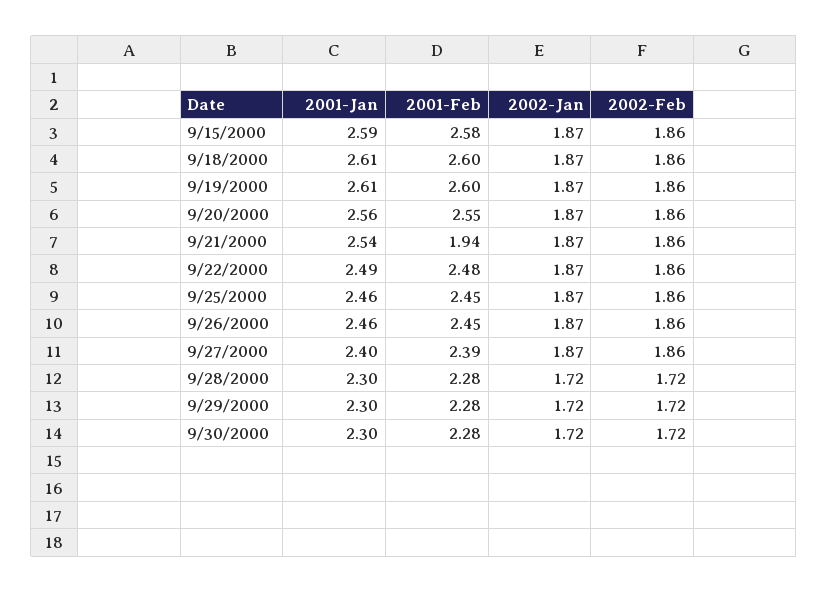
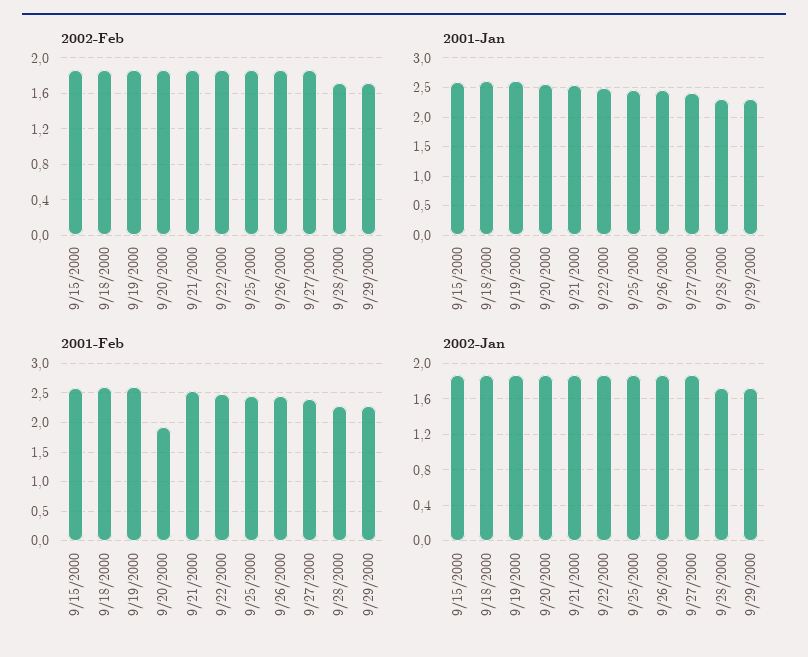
2001-Feb, 9/20/2000: 2.55 -> 2
2001-Feb, 9/21/2000: 1.94 -> 2.5
2001-Jan, 9/30/2000: 2.3 -> none
2001-Feb, 9/30/2000: 2.28 -> none
2002-Jan, 9/30/2000: 1.72 -> none
2002-Feb, 9/30/2000: 1.72 -> none

